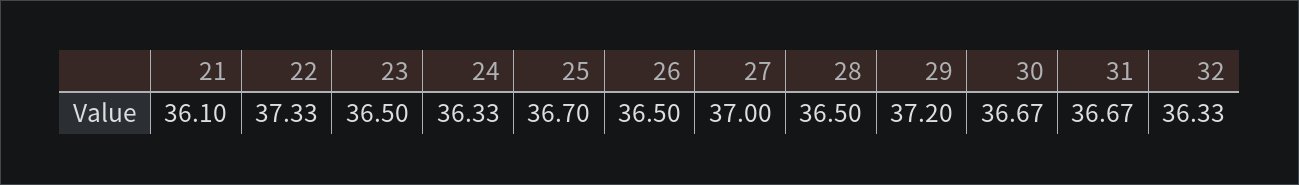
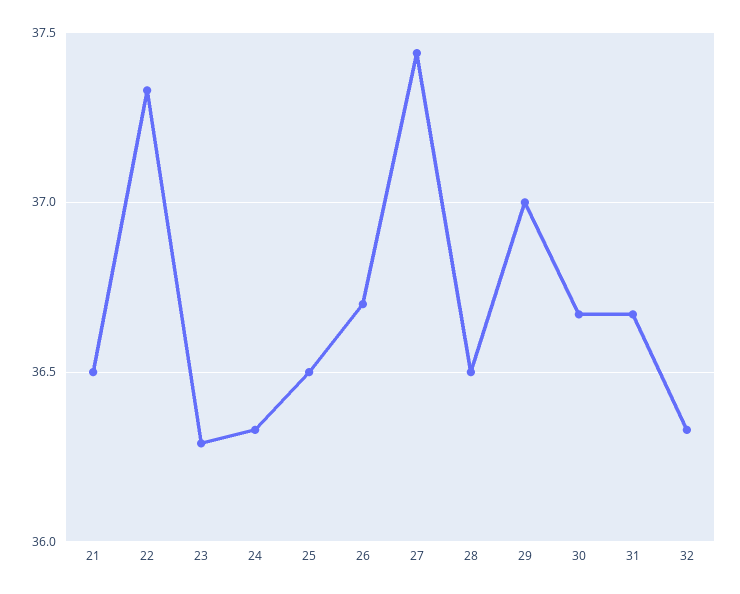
21: 36.1 -> 36.5
23: 36.5 -> 36.3
25: 36.7 -> 36.5
26: 36.5 -> 36.7
27: 37 -> 37.45
29: 37.2 -> 37

